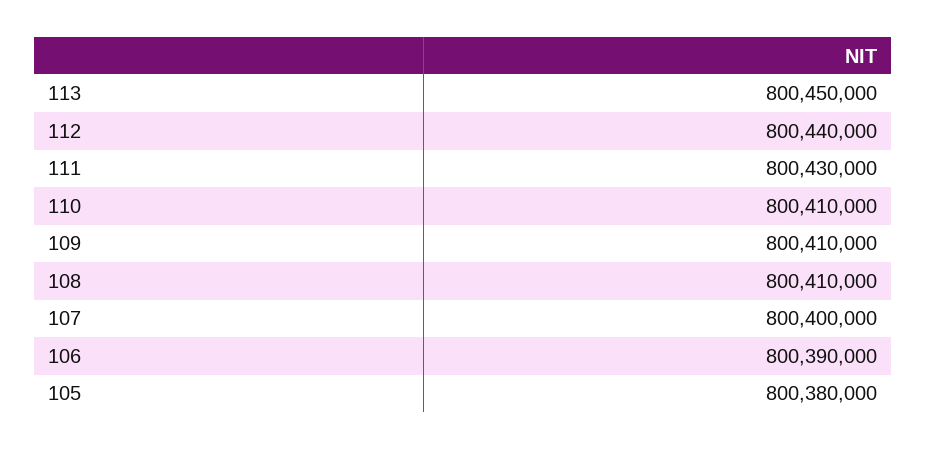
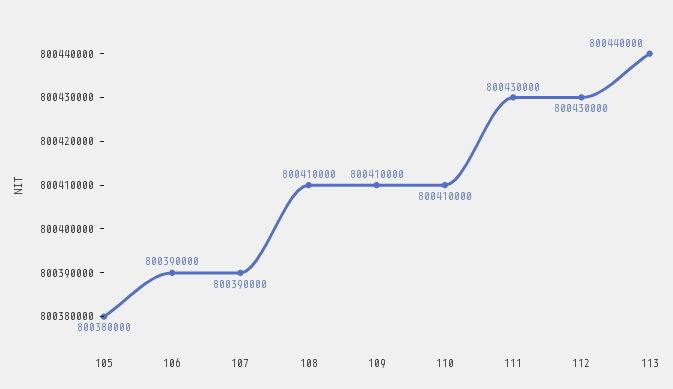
113: 800450000 -> 800440000
112: 800440000 -> 800430000
107: 800400000 -> 800390000

